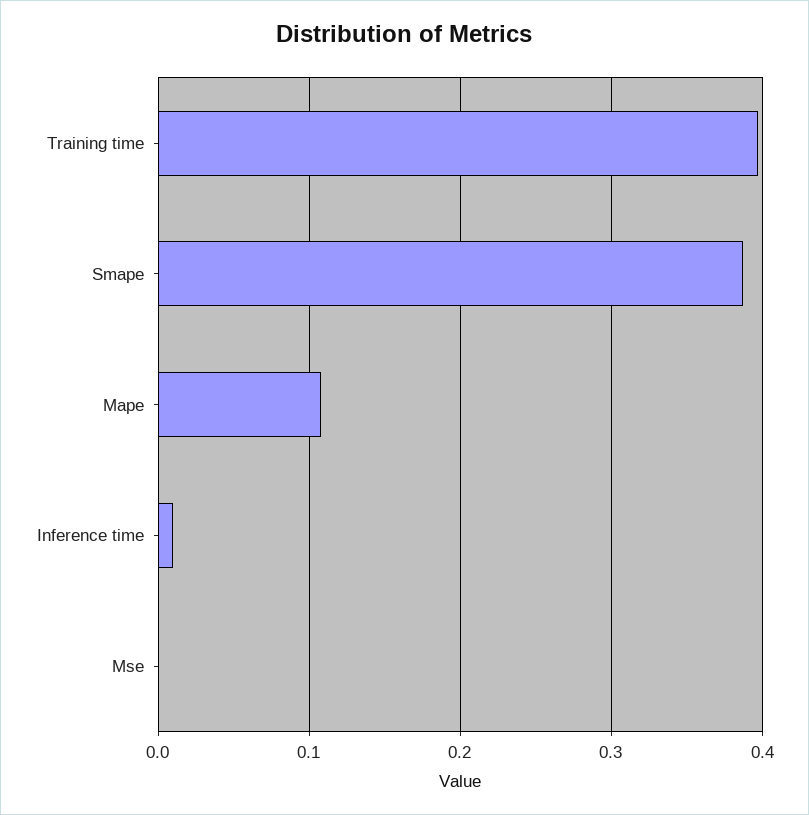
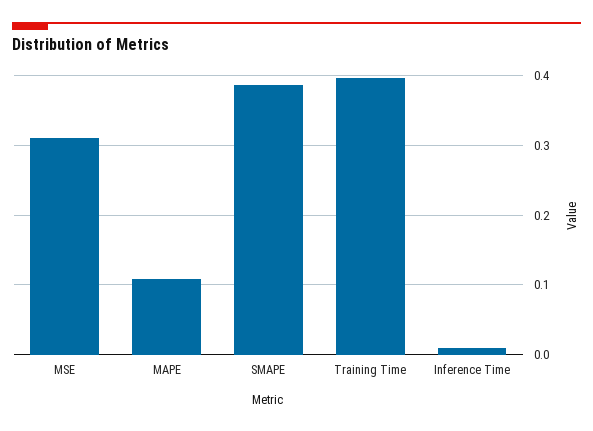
Mse: 0 -> 0.31

